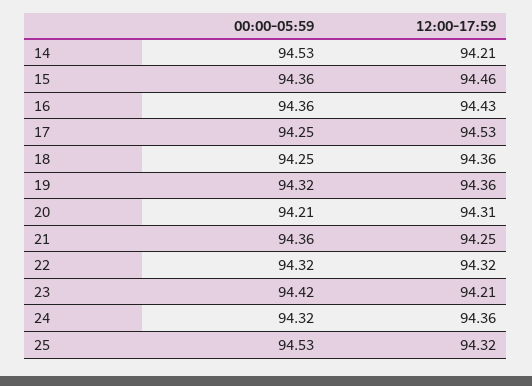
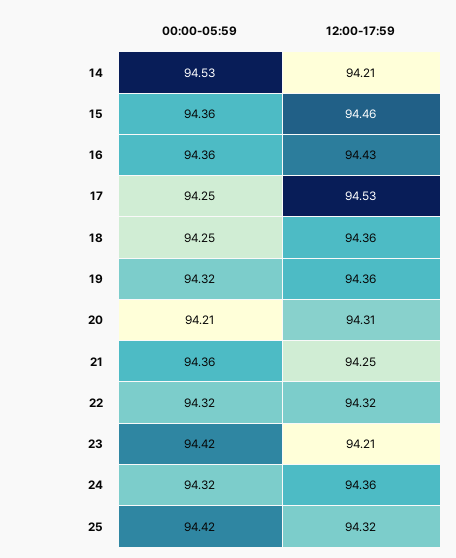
00:00-05:59, 25: 94.53 -> 94.42

